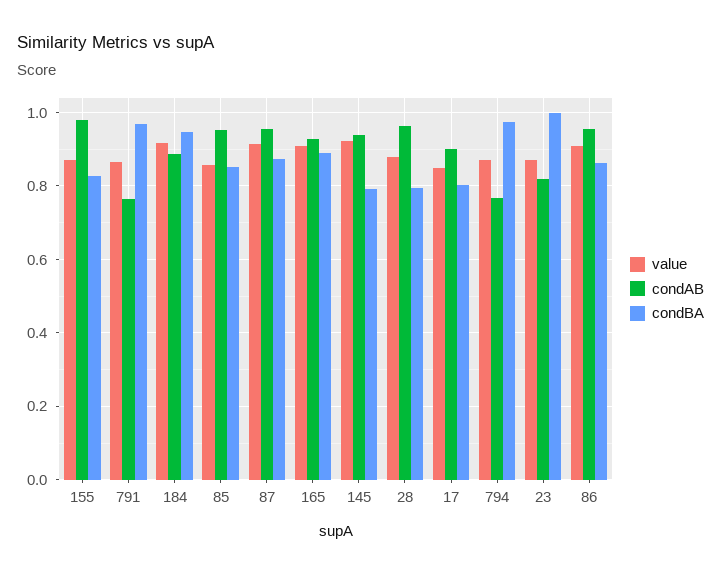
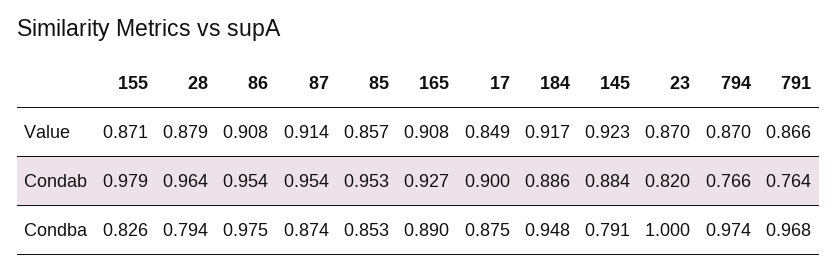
condAB, 145: 0.94 -> 0.884
condBA, 17: 0.8 -> 0.875
condBA, 86: 0.86 -> 0.975

